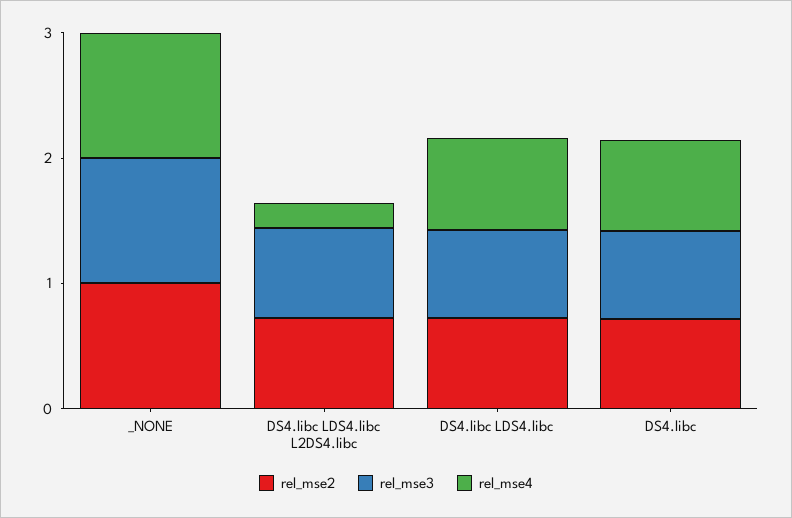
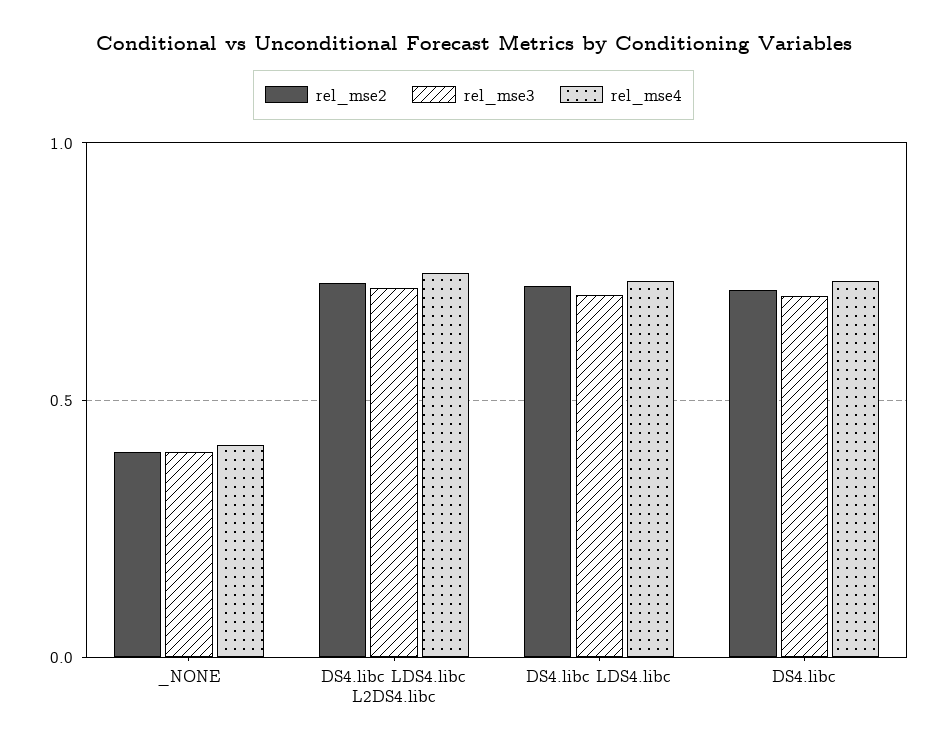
rel_mse2, _NONE: 1 -> 0.4
rel_mse3, _NONE: 1 -> 0.4
rel_mse4, _NONE: 1 -> 0.4
rel_mse4, DS4.libc LDS4.libc L2DS4.libc: 0.2 -> 0.75

